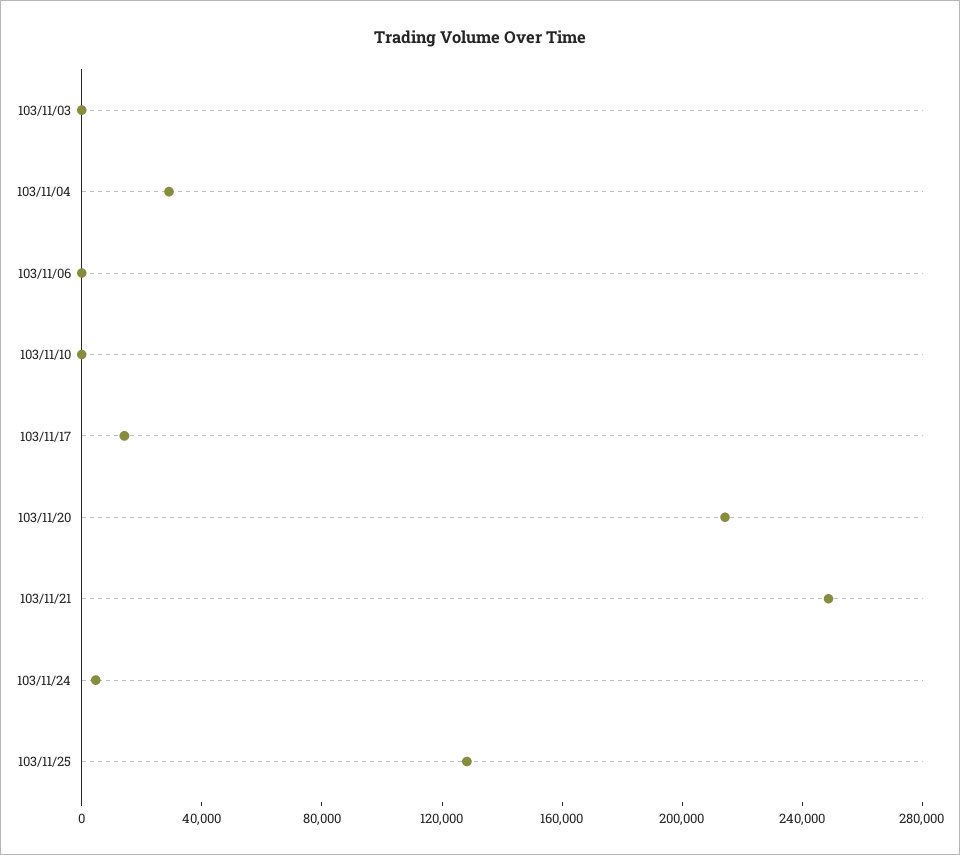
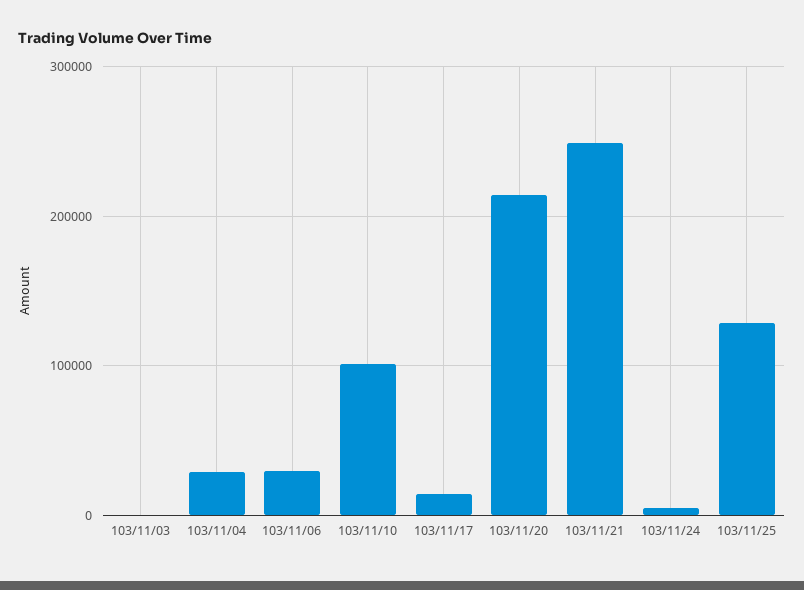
103/11/06: 0 -> 30000
103/11/10: 0 -> 100000

